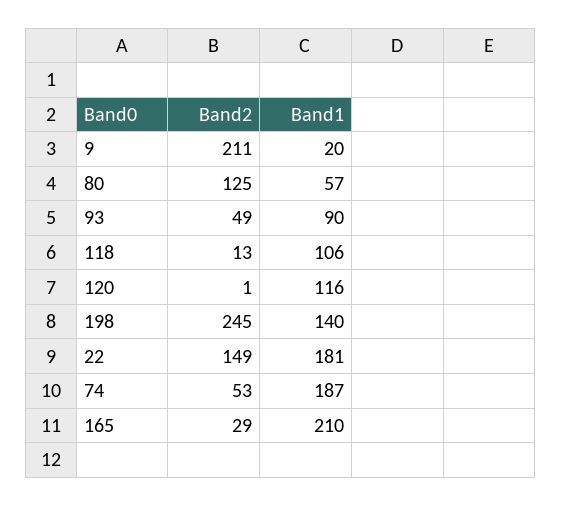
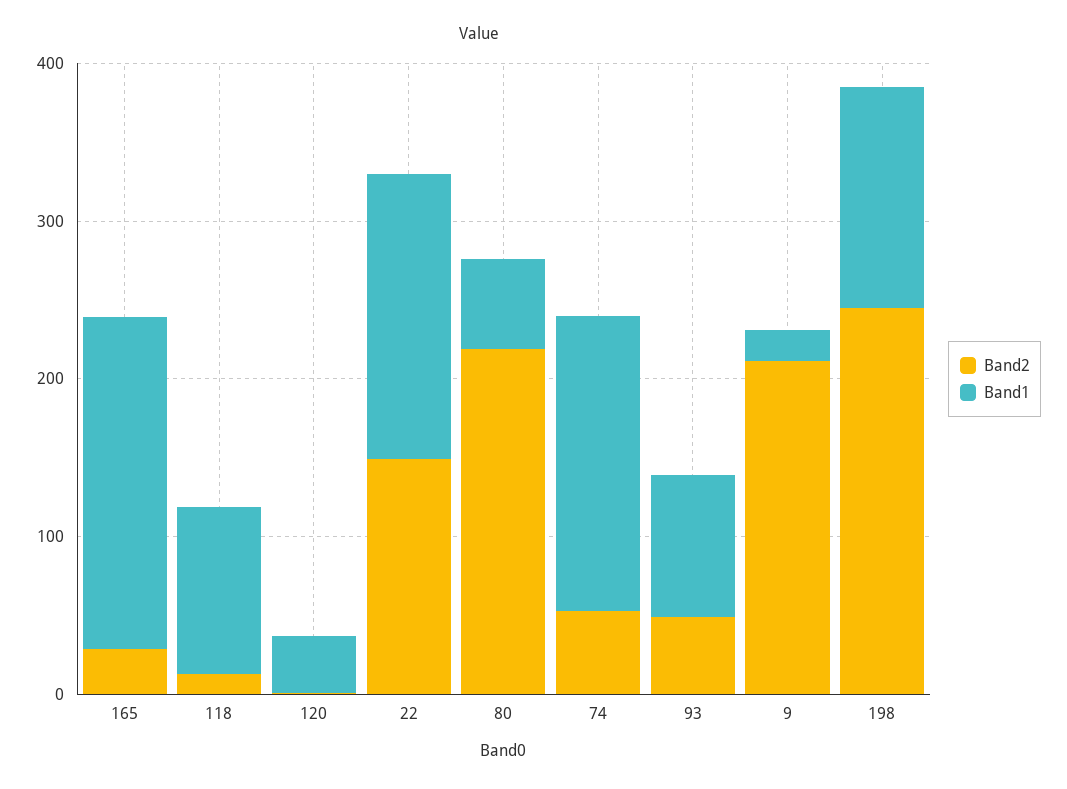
Band2, 80: 125 -> 220
Band1, 120: 116 -> 40

